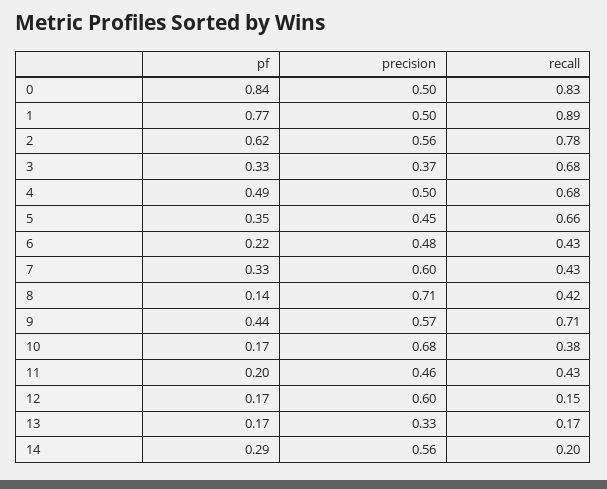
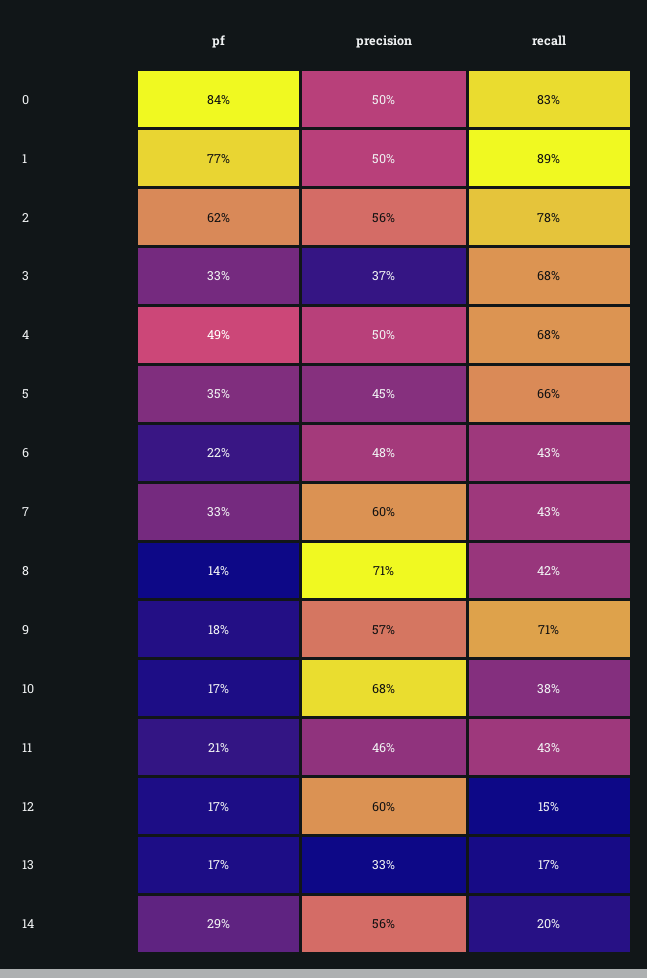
pf, 9: 0.44 -> 0.18
pf, 11: 0.2 -> 0.21

